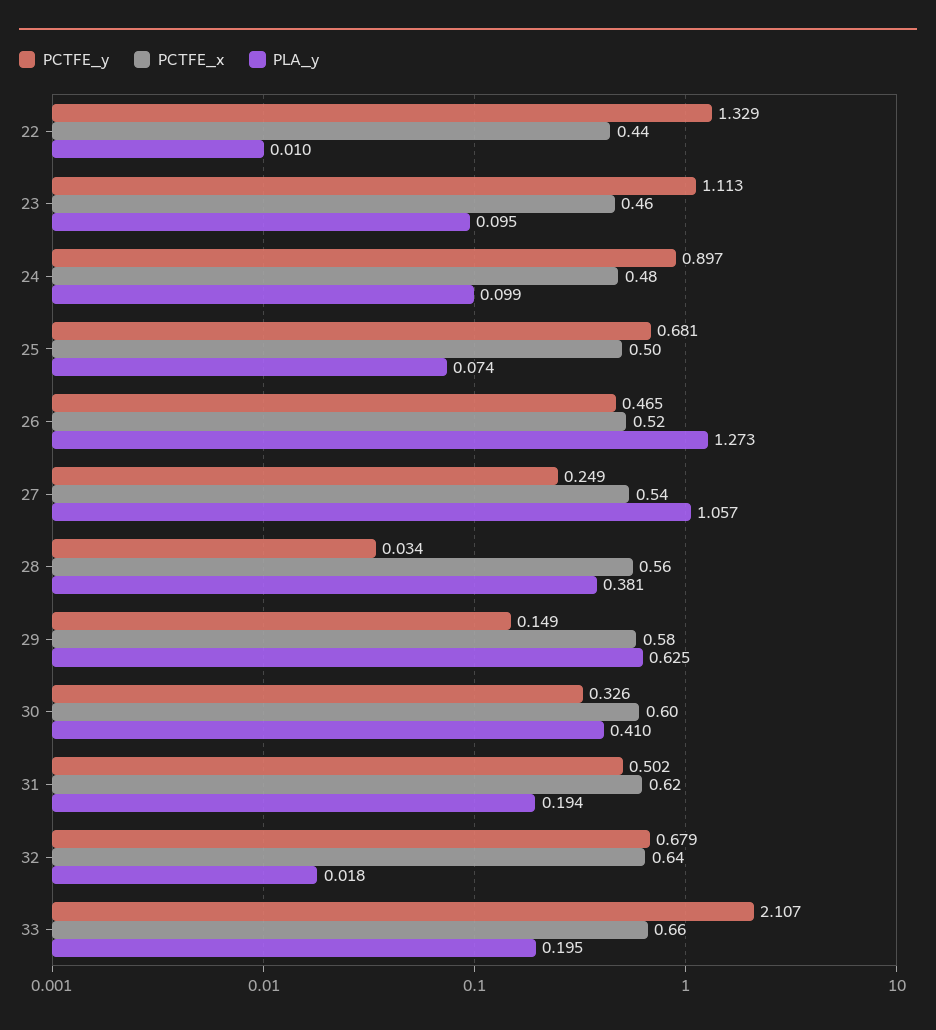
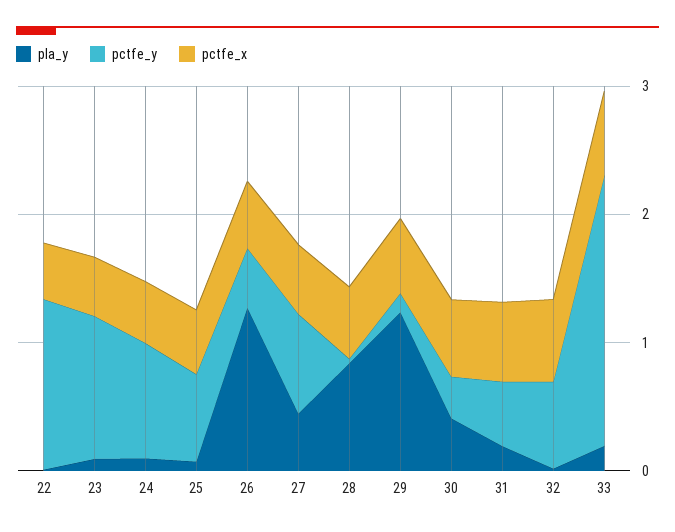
PCTFE_y, 27: 0.249 -> 0.8
PLA_y, 27: 1.057 -> 0.4
PLA_y, 28: 0.381 -> 0.8
PLA_y, 29: 0.625 -> 1.2

